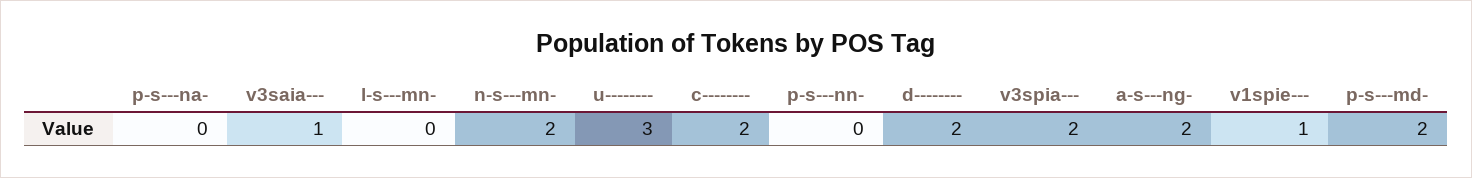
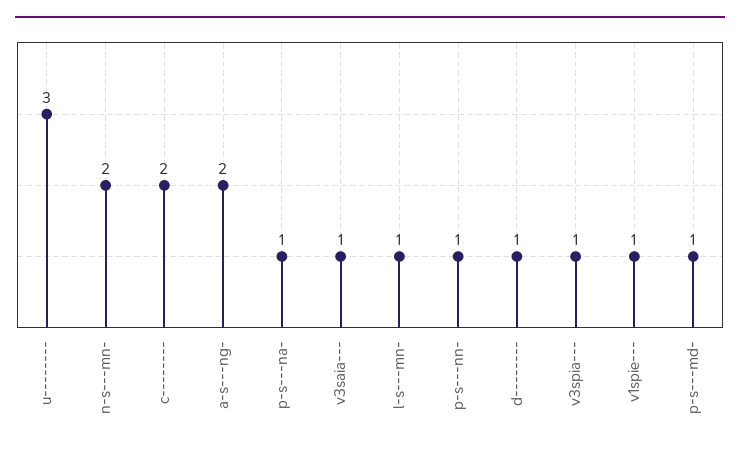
p-s---na-: 0 -> 1
l-s---mn-: 0 -> 1
p-s---nn-: 0 -> 1
d--------: 2 -> 1
v3spia---: 2 -> 1
p-s---md-: 2 -> 1

